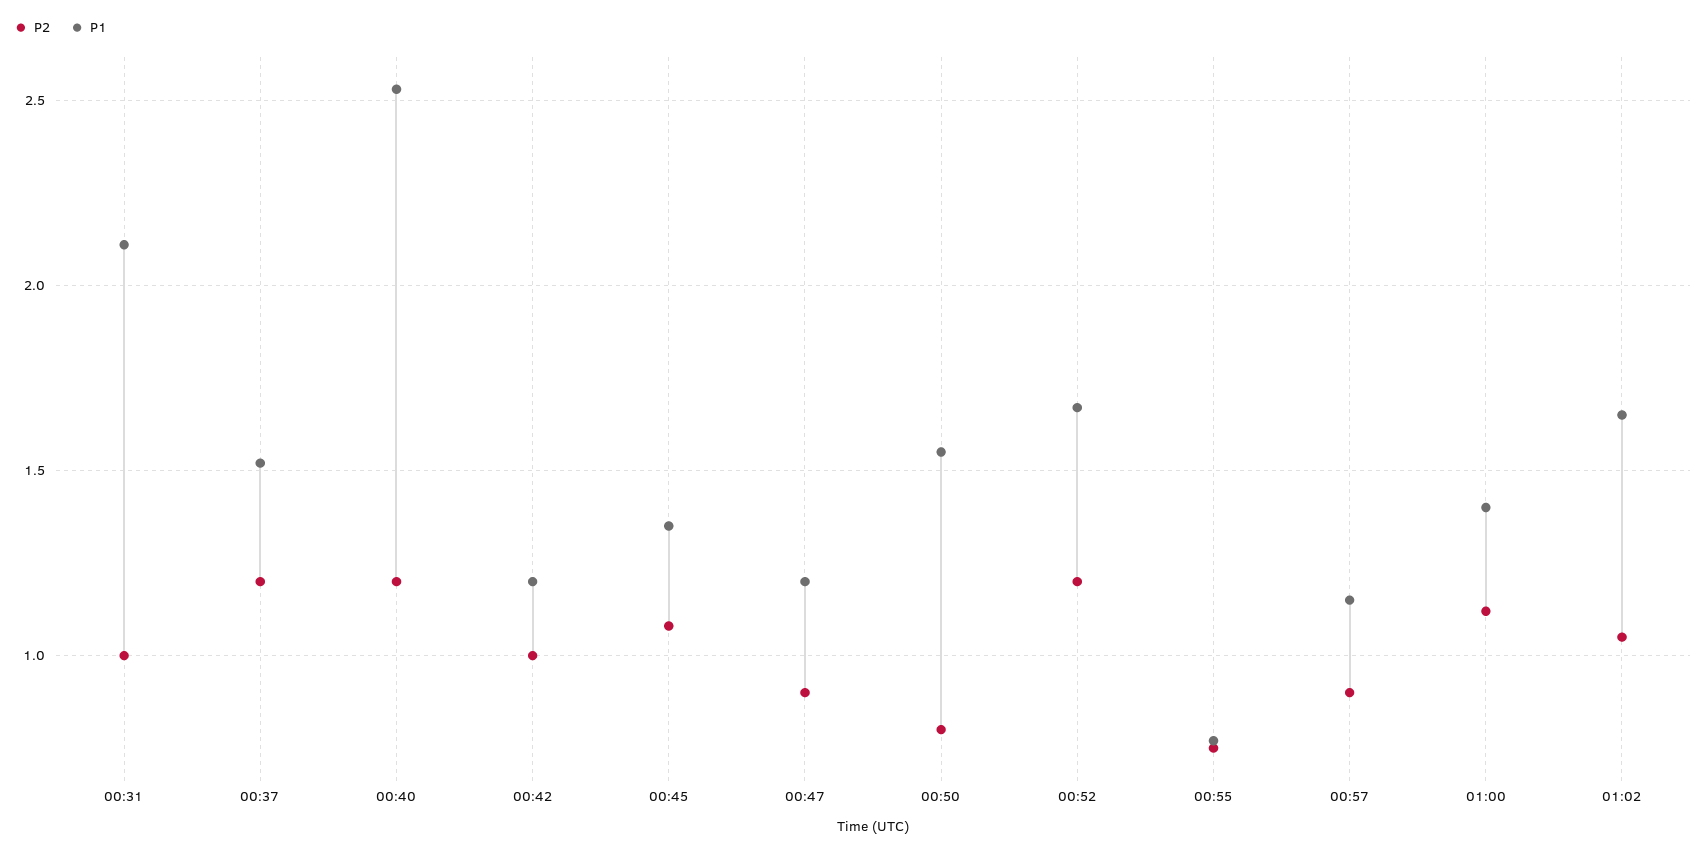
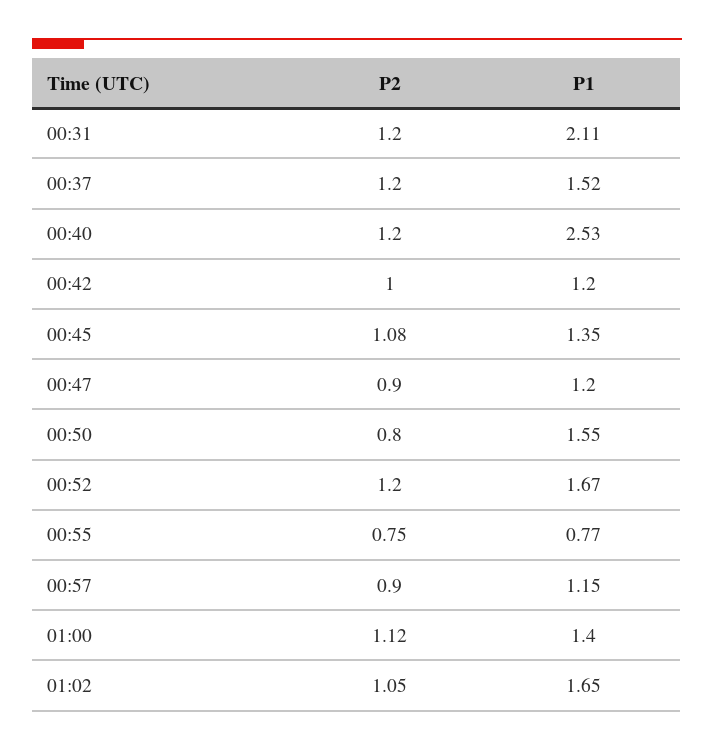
P2, 00:31: 1 -> 1.2

